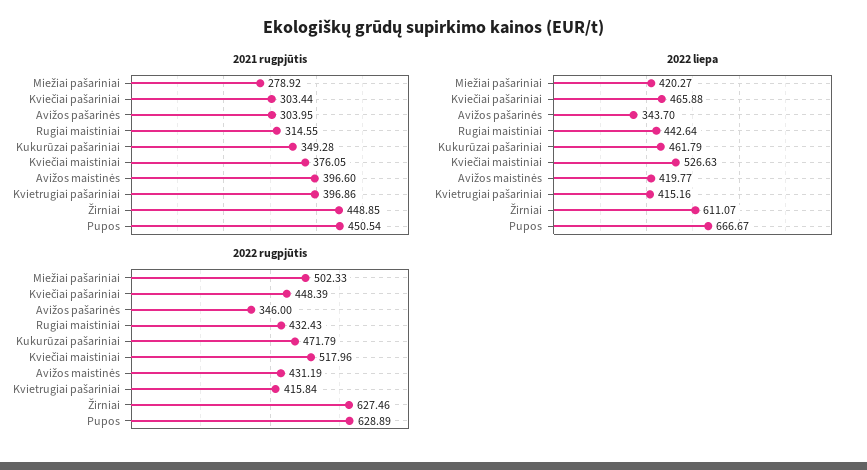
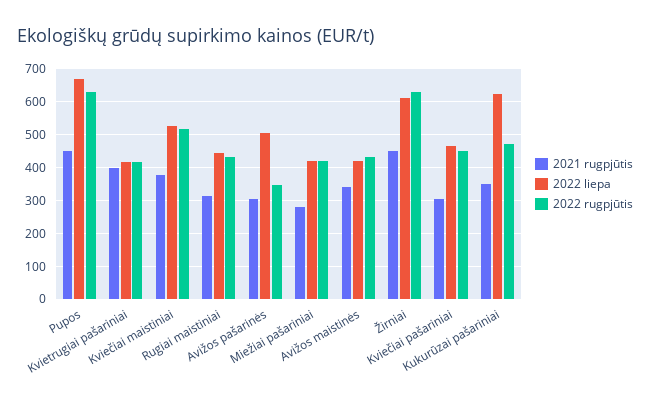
2021 rugpjūtis, Avižos maistinės: 396.6 -> 340
2022 liepa, Avižos pašarinės: 343.7 -> 500
2022 liepa, Kukurūzai pašariniai: 461.79 -> 620
2022 rugpjūtis, Miežiai pašariniai: 502.33 -> 420

